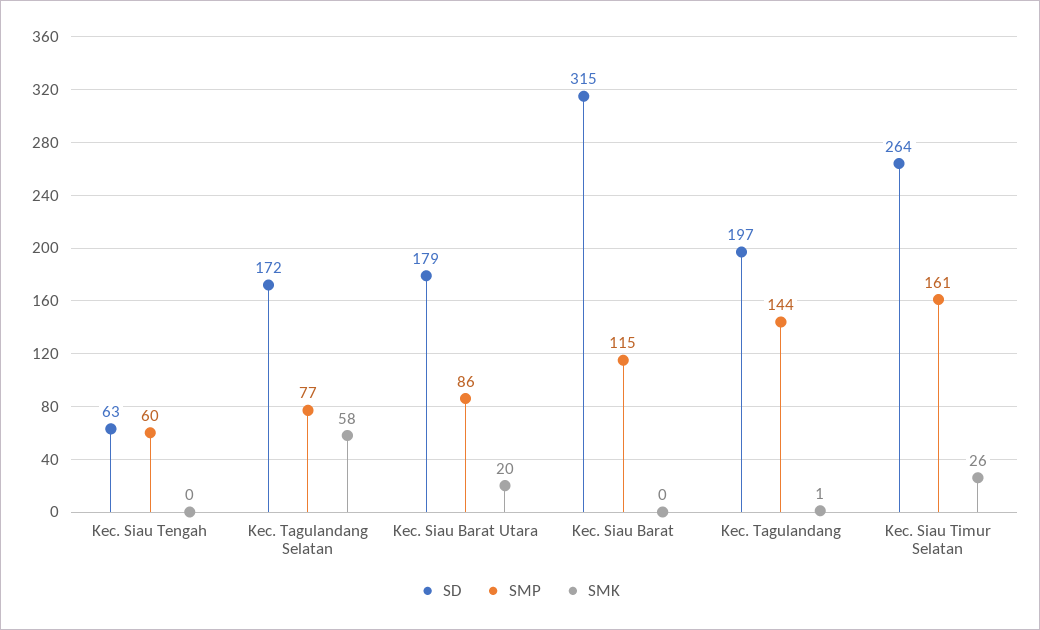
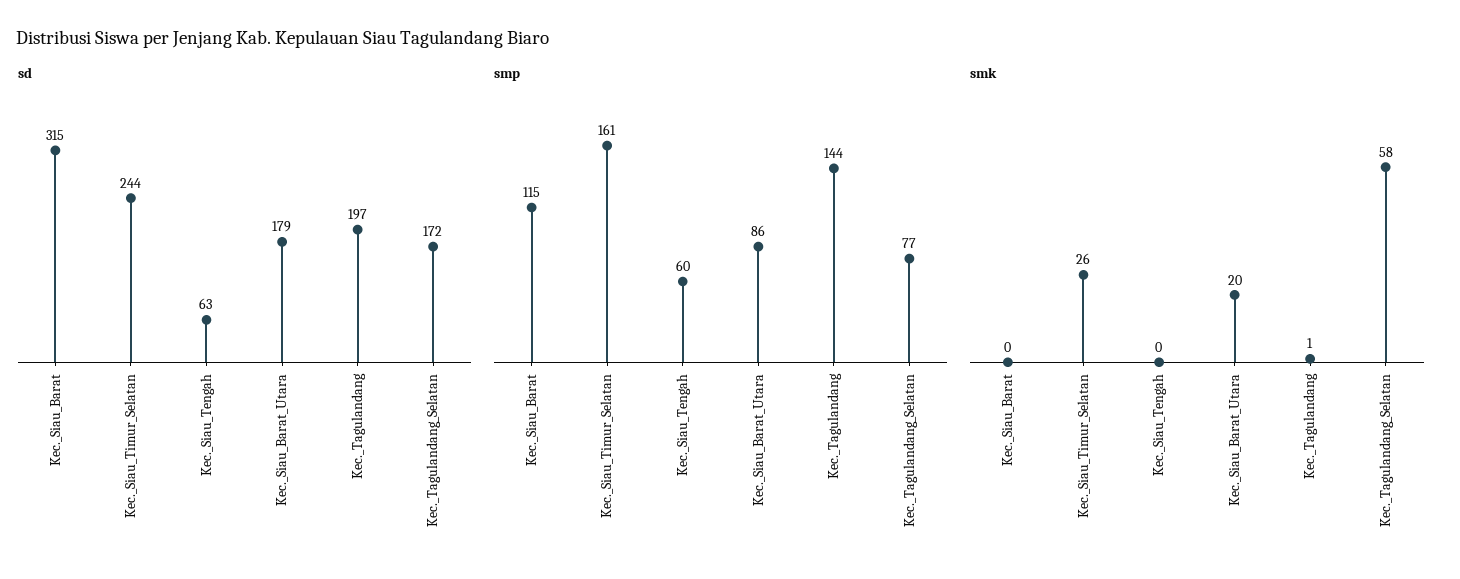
SD, Kec. Siau Timur Selatan: 264 -> 244

